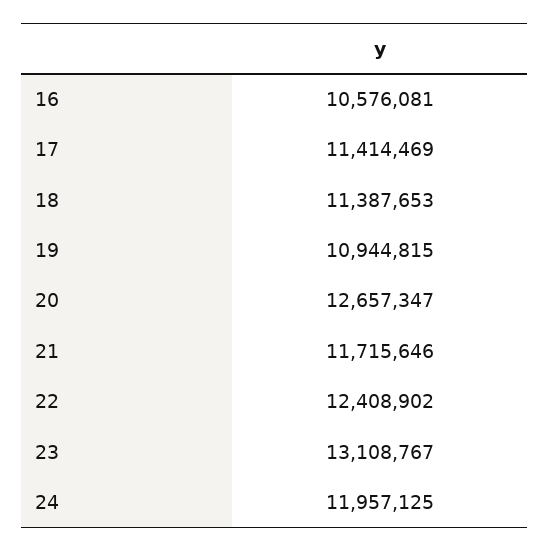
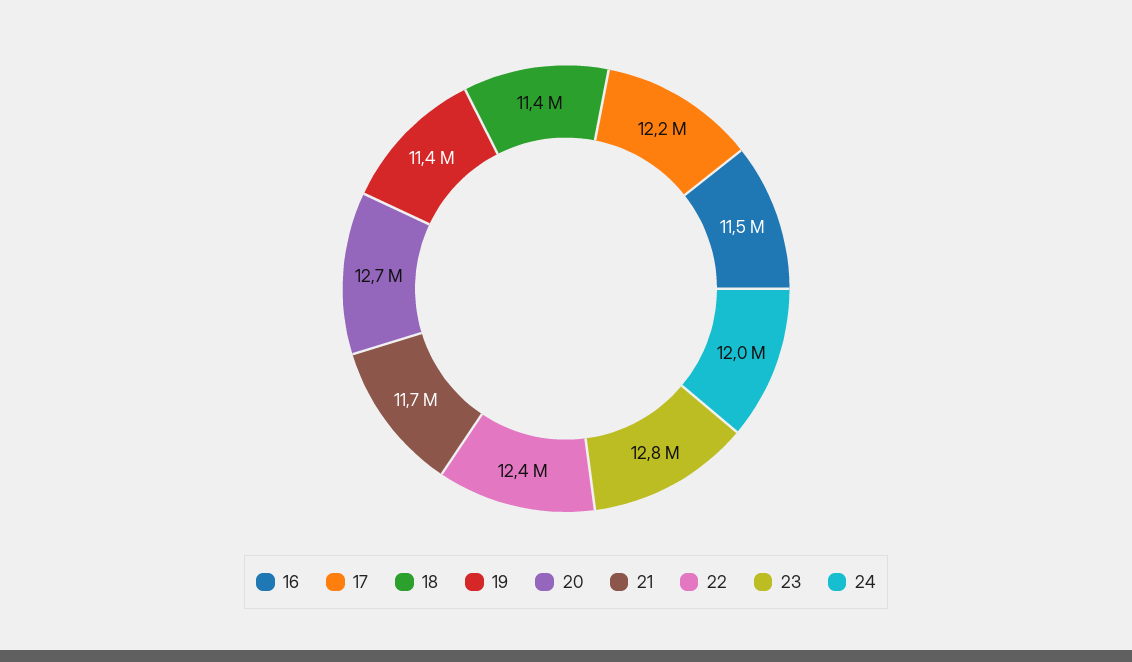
16: 10576081 -> 11500000
17: 11414469 -> 12200000
19: 10944815 -> 11400000
23: 13108767 -> 12800000

